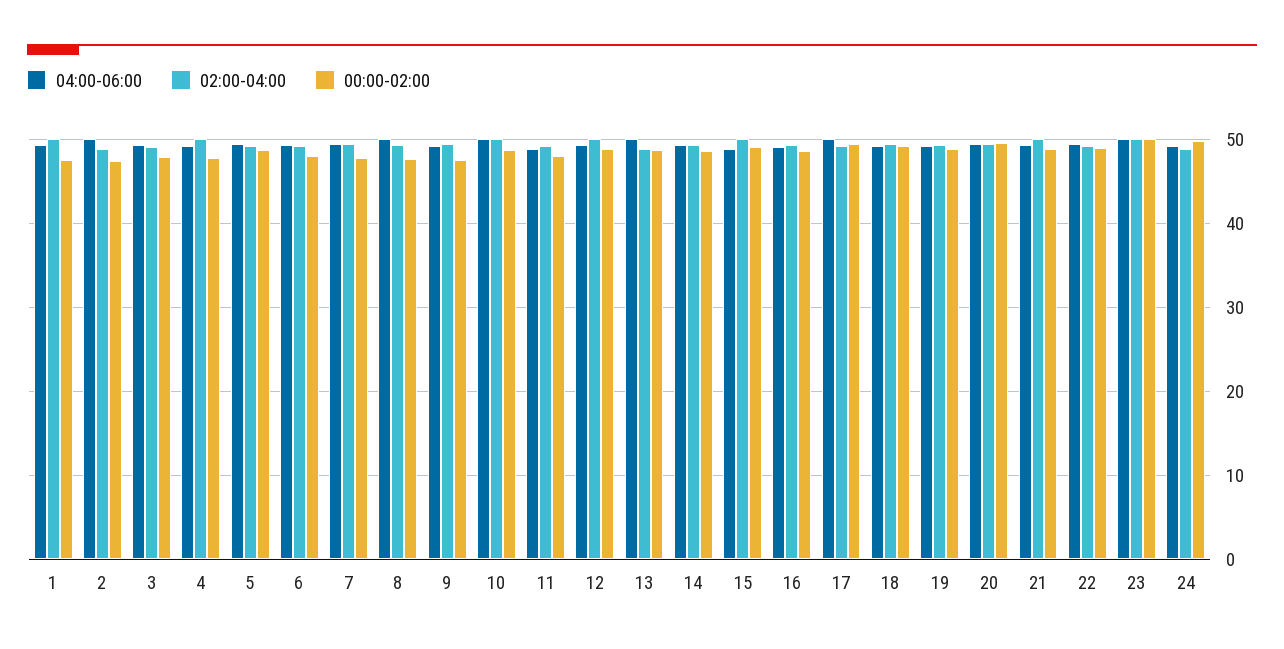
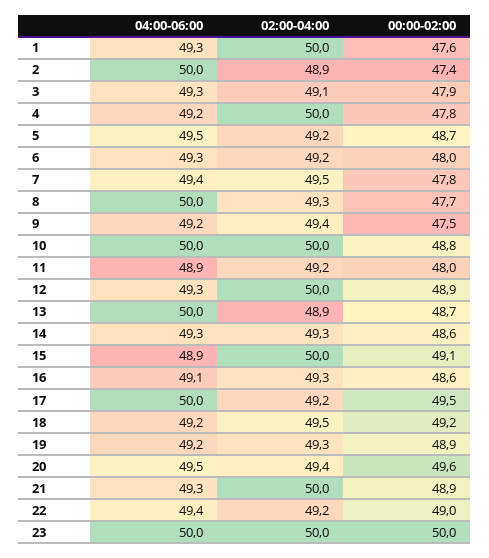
04:00-06:00, 24: 49 -> none
02:00-04:00, 24: 49 -> none
00:00-02:00, 24: 50 -> none

